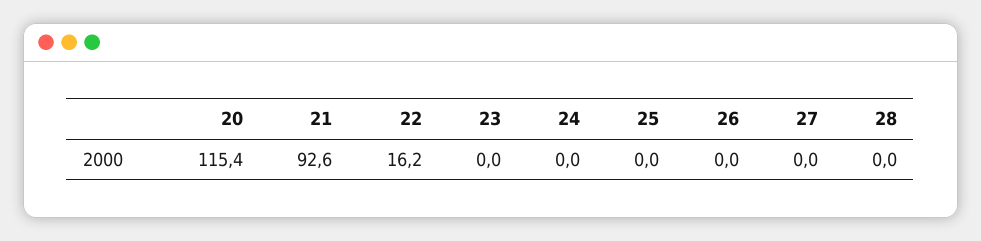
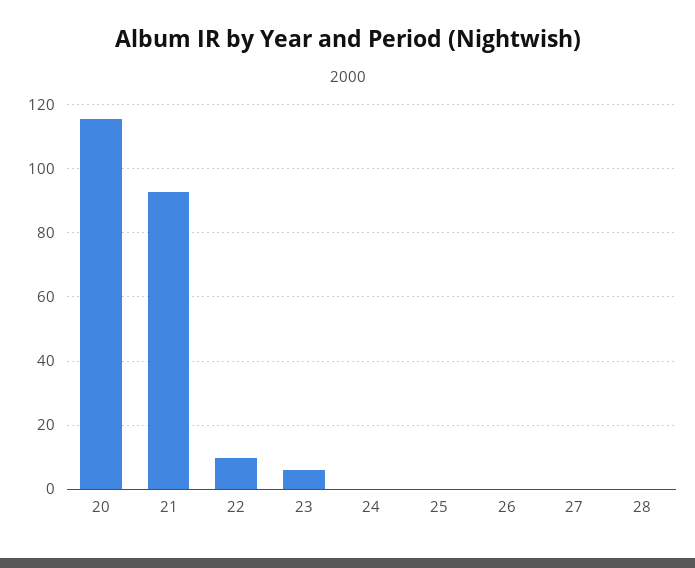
22: 16.2 -> 10
23: 0 -> 6

